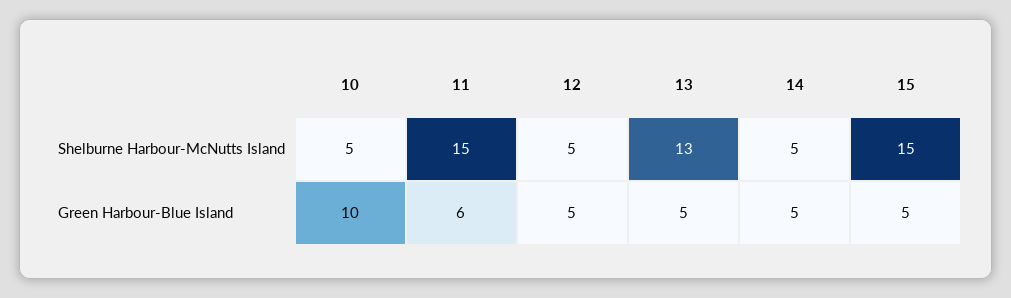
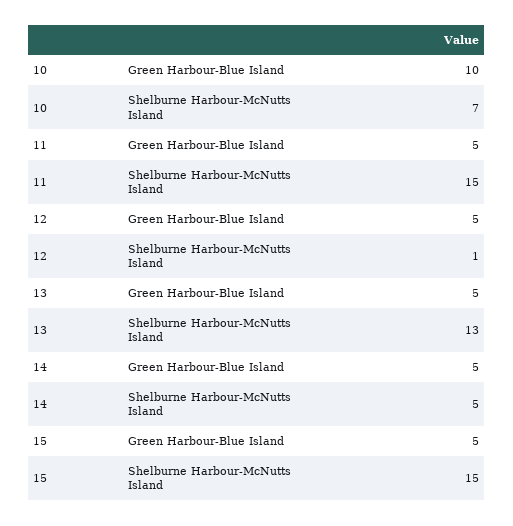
10, Shelburne Harbour-McNutts Island: 5 -> 7
12, Shelburne Harbour-McNutts Island: 5 -> 1
11, Green Harbour-Blue Island: 6 -> 5

